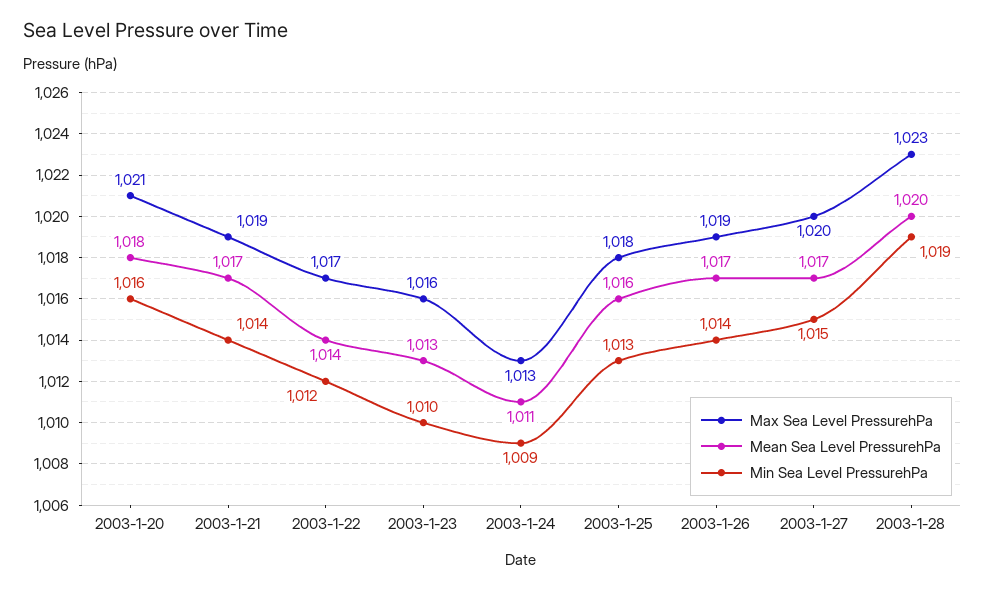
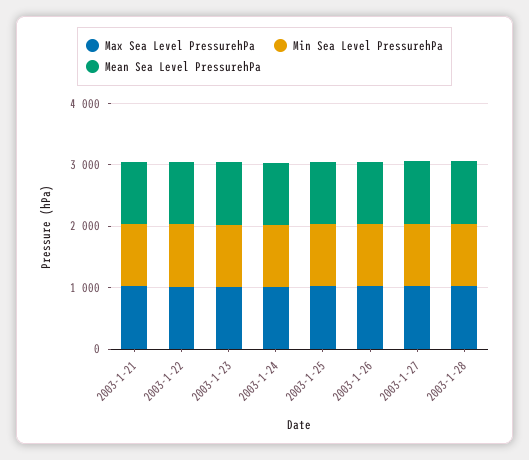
Max Sea Level PressurehPa, 2003-1-20: 1021 -> none
Mean Sea Level PressurehPa, 2003-1-20: 1018 -> none
Min Sea Level PressurehPa, 2003-1-20: 1016 -> none

